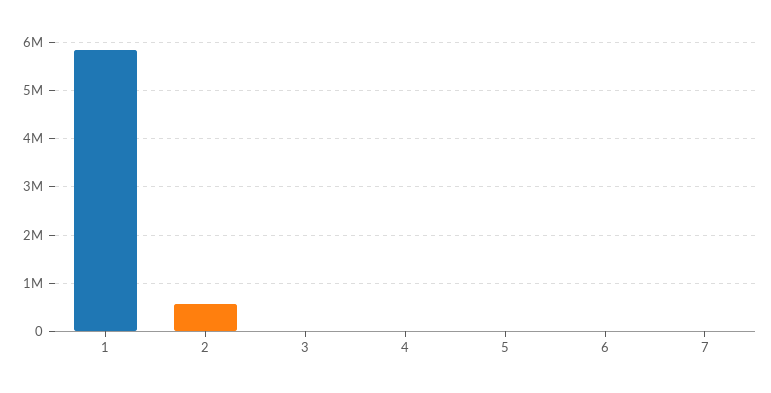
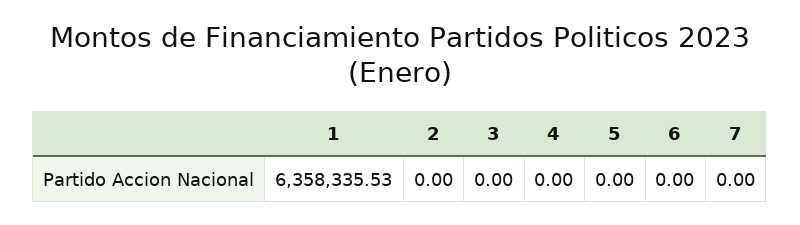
1: 5800000 -> 6358335.53
2: 600000 -> 0

